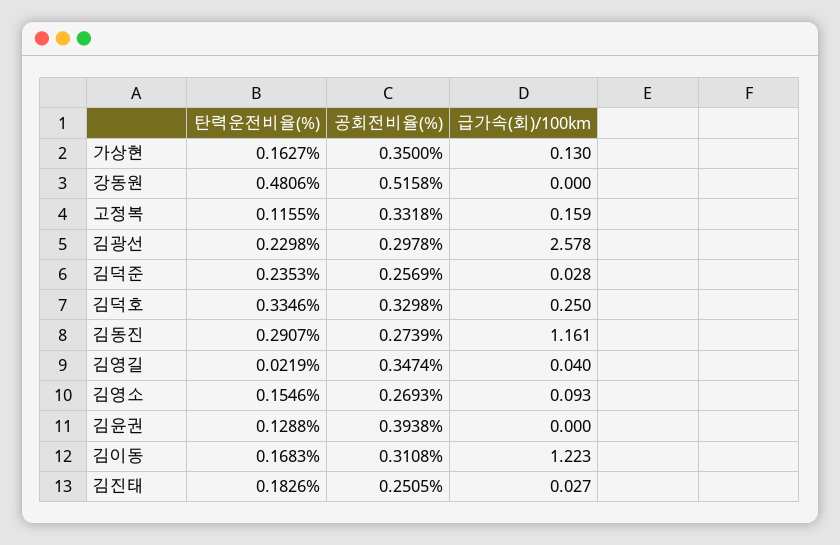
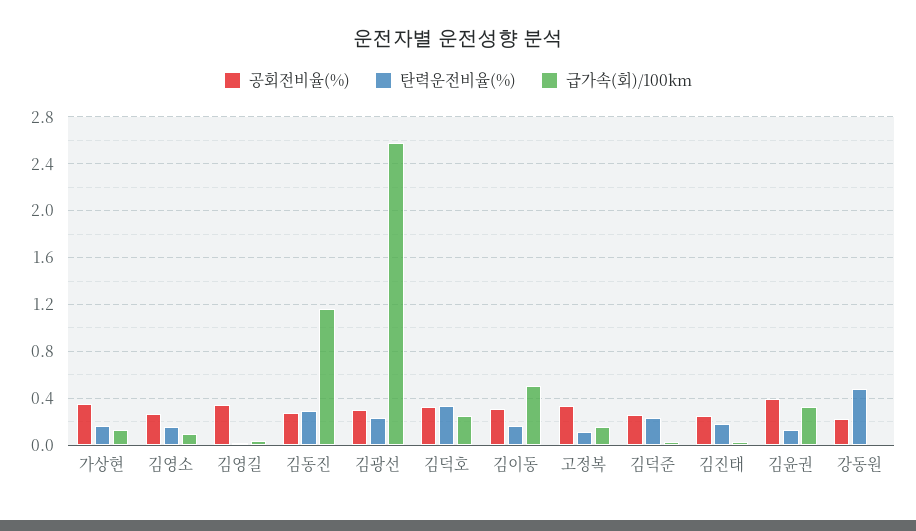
공회전비율(%), 강동원: 0.5158 -> 0.2
급가속(회)/100km, 김윤권: 0 -> 0.3
급가속(회)/100km, 김이동: 1.223 -> 0.5

